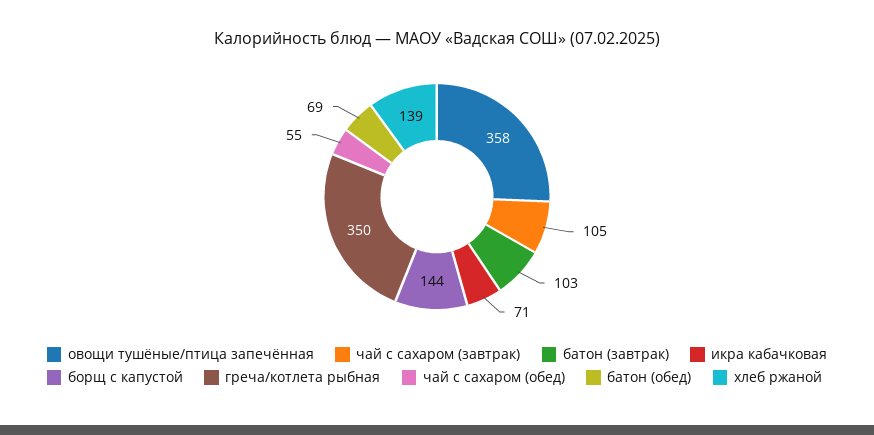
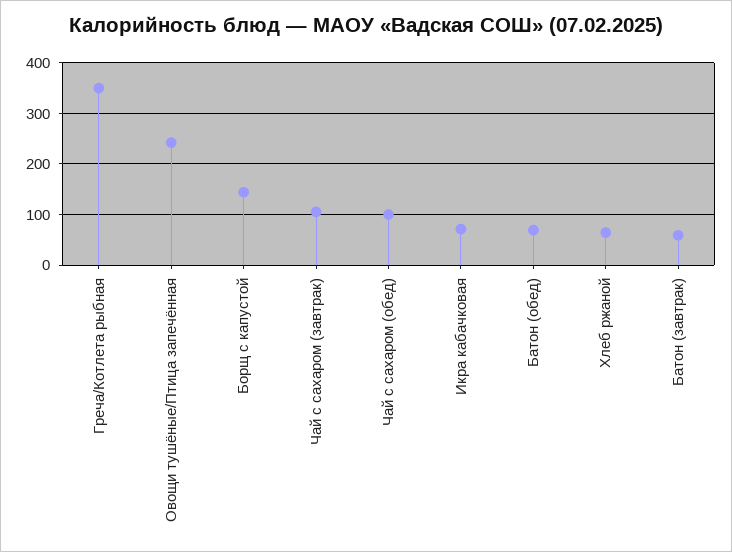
овощи тушёные/птица запечённая: 358 -> 240
батон (завтрак): 103 -> 60
чай с сахаром (обед): 55 -> 100
хлеб ржаной: 139 -> 60

